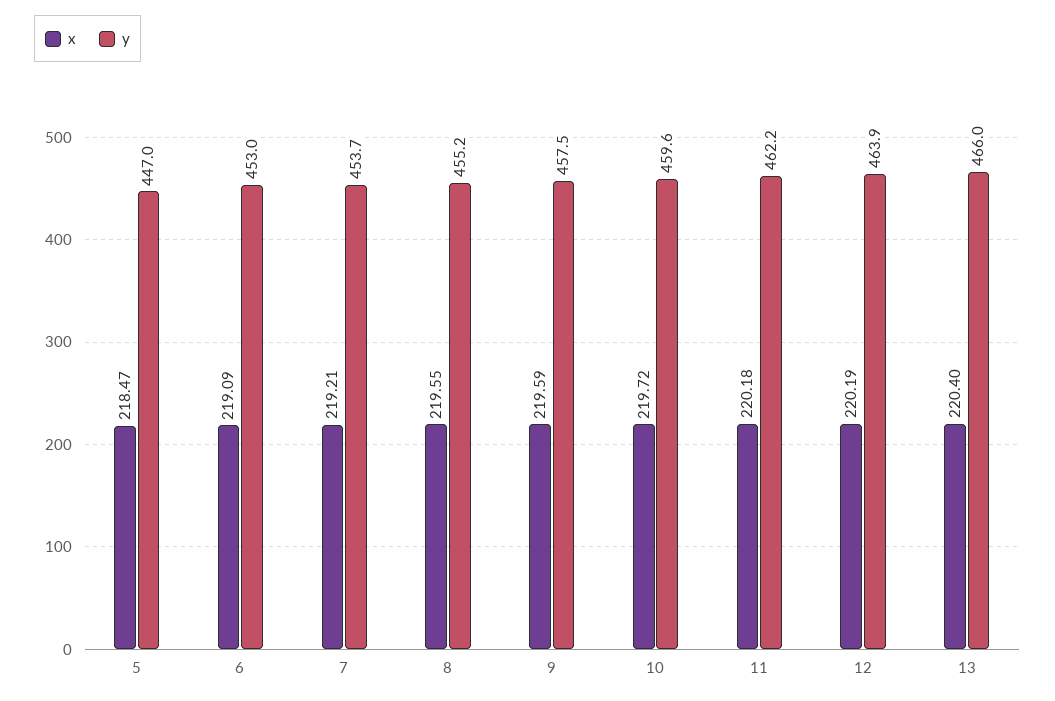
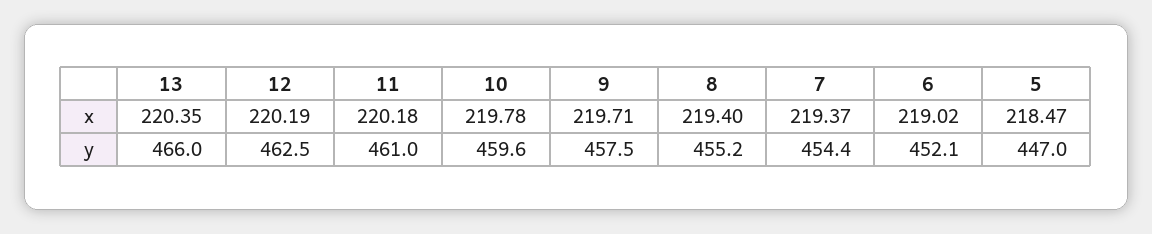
x, 6: 219.09 -> 219.02
y, 6: 453 -> 452.1
x, 7: 219.21 -> 219.37
y, 7: 453.7 -> 454.4
x, 8: 219.55 -> 219.4
x, 9: 219.59 -> 219.71
x, 10: 219.72 -> 219.78
y, 11: 462.2 -> 461
y, 12: 463.9 -> 462.5
x, 13: 220.4 -> 220.35

